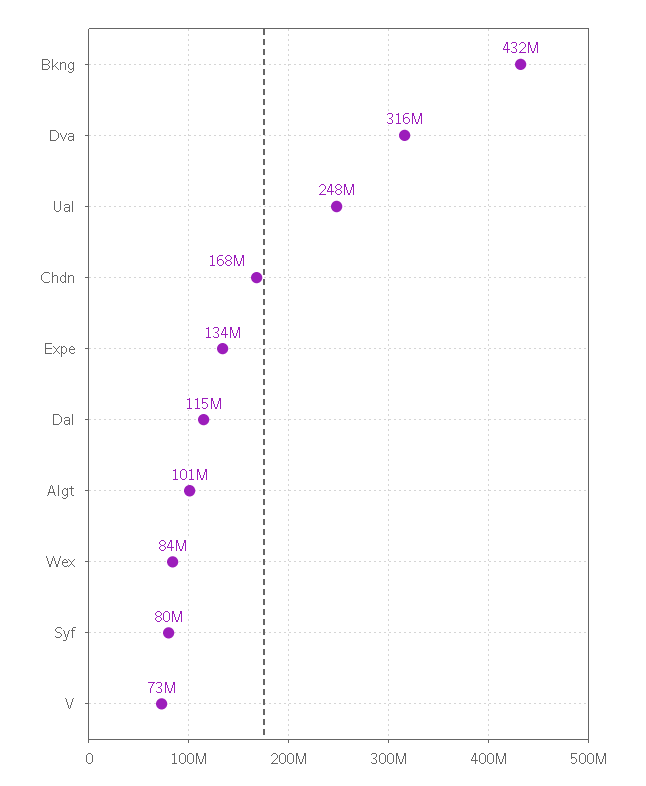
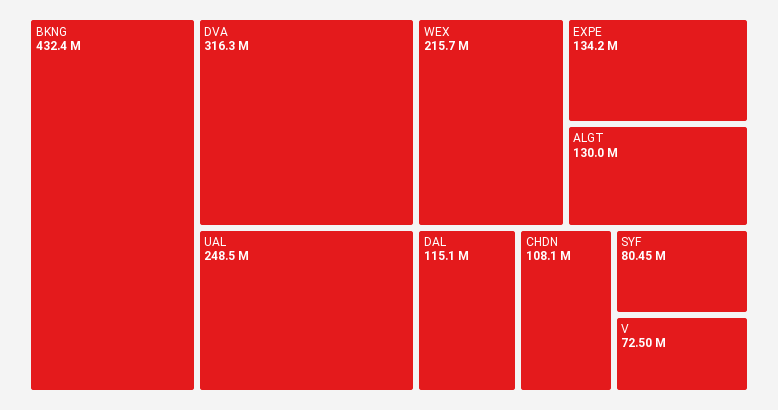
Chdn: 168000000 -> 108100000
Algt: 101000000 -> 130000000
Wex: 84000000 -> 215700000

